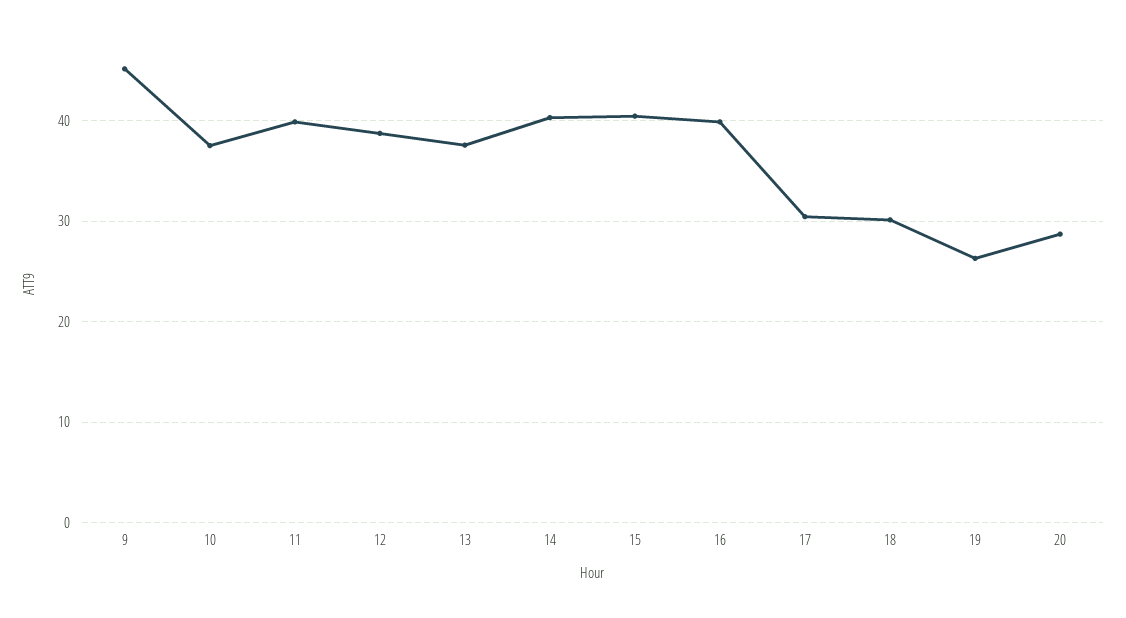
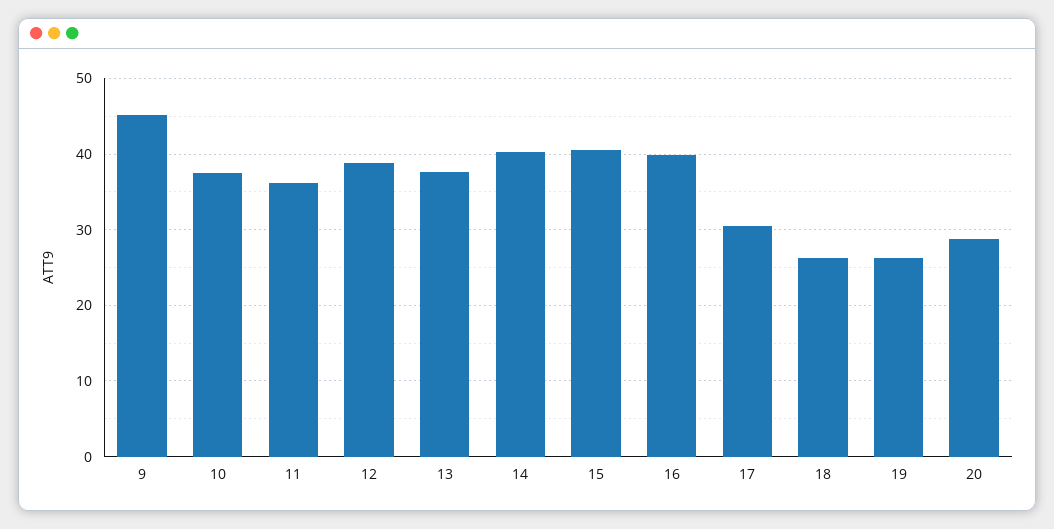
11: 40 -> 36
18: 30 -> 26

